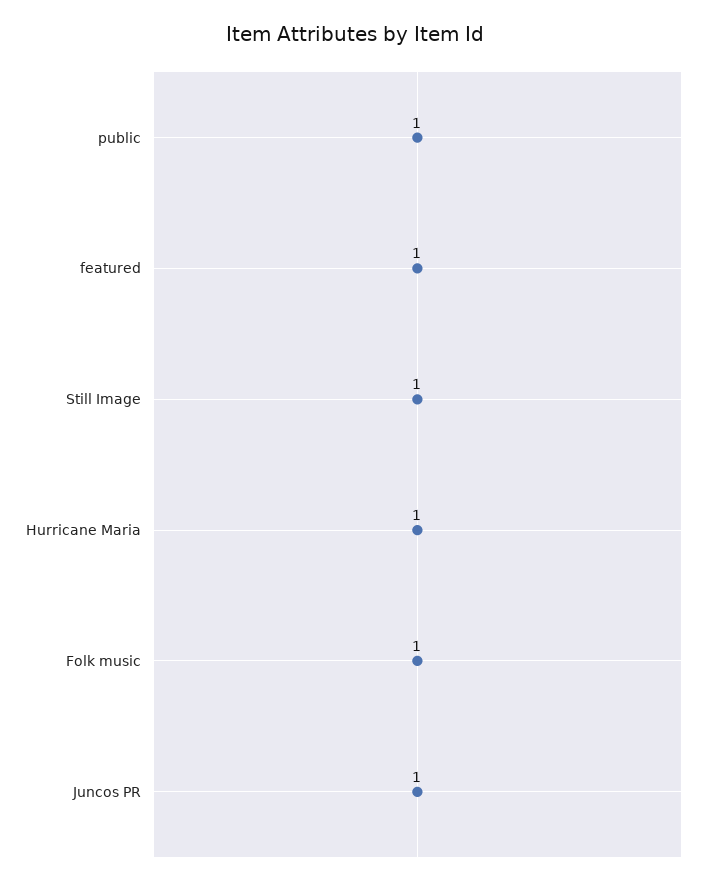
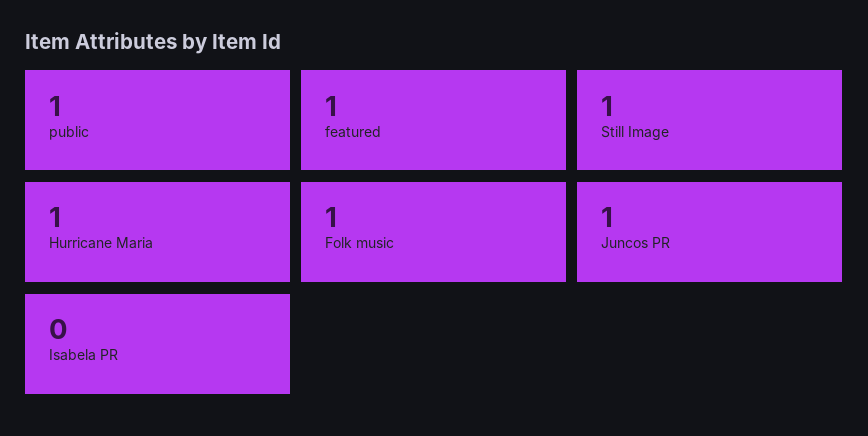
Isabela PR: none -> 0

